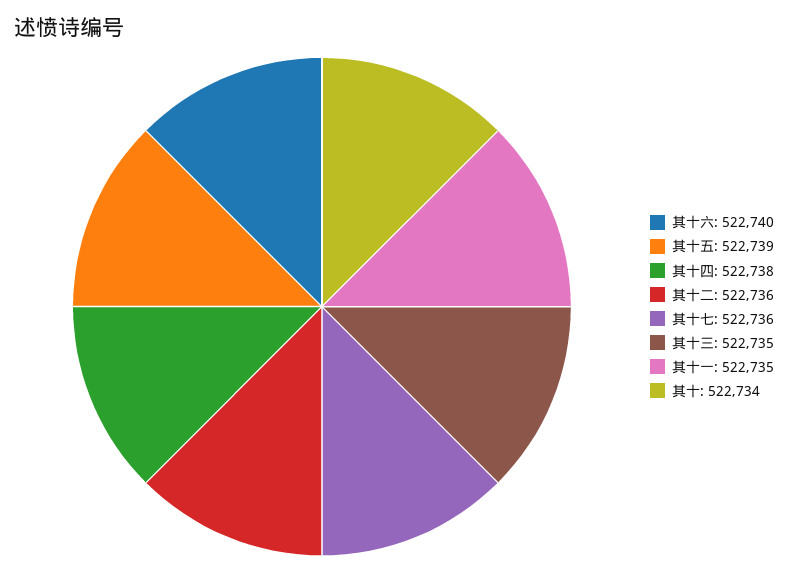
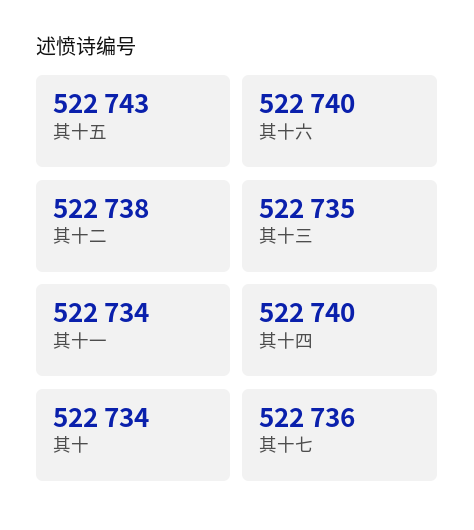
其十五: 522739 -> 522743
其十四: 522738 -> 522740
其十二: 522736 -> 522738
其十一: 522735 -> 522734

